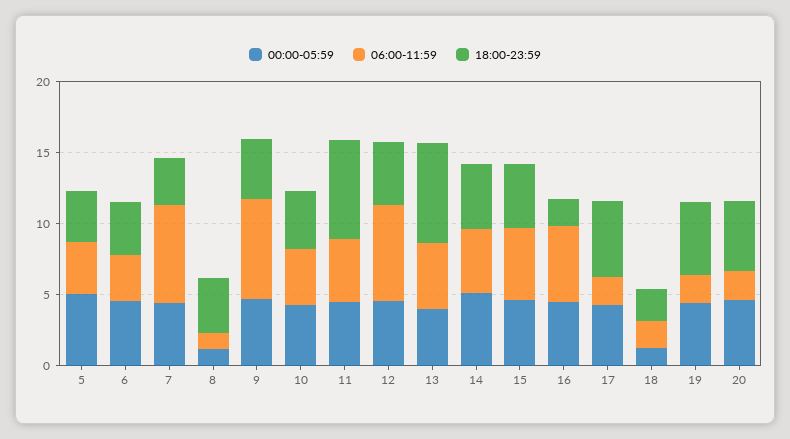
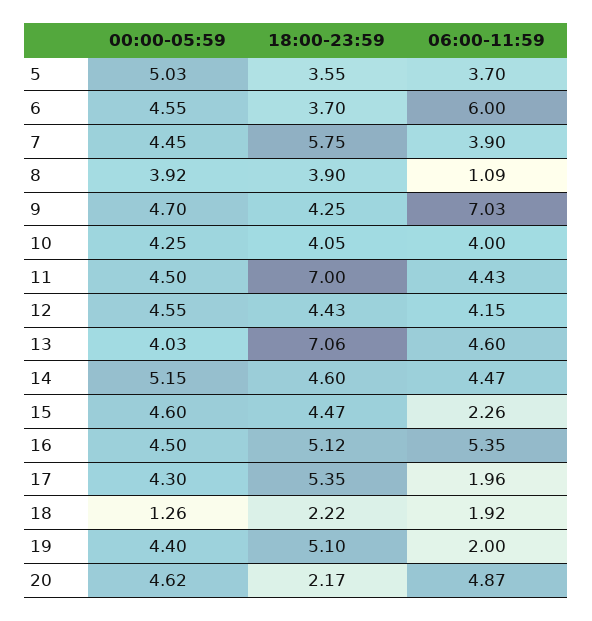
06:00-11:59, 6: 3 -> 6
06:00-11:59, 7: 7 -> 3.9
18:00-23:59, 7: 3 -> 5.75
00:00-05:59, 8: 1 -> 3.92
06:00-11:59, 12: 7 -> 4.15
06:00-11:59, 15: 5 -> 2.26
18:00-23:59, 16: 2 -> 5.12
06:00-11:59, 20: 2 -> 4.87
18:00-23:59, 20: 5 -> 2.17

